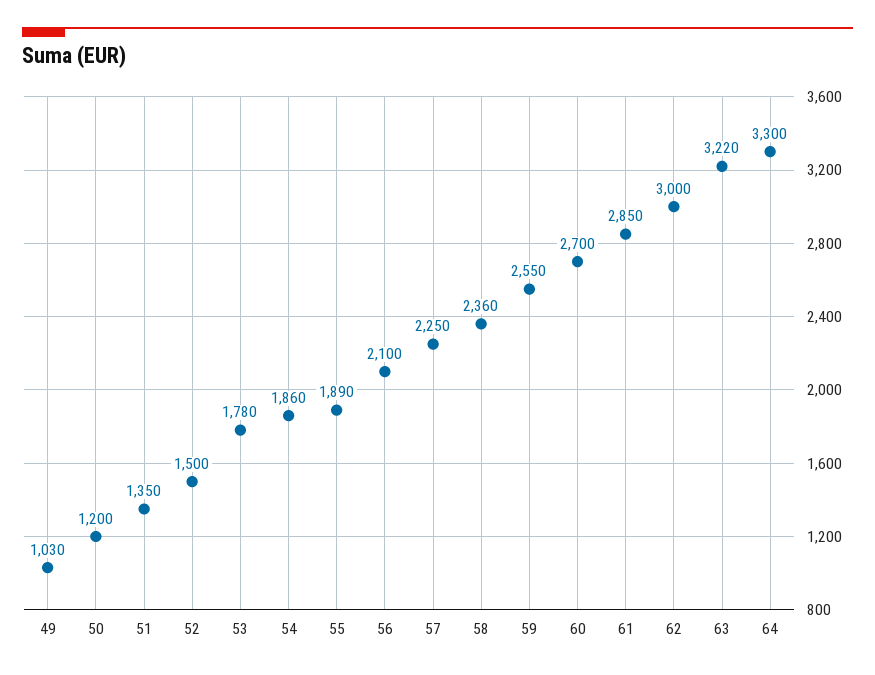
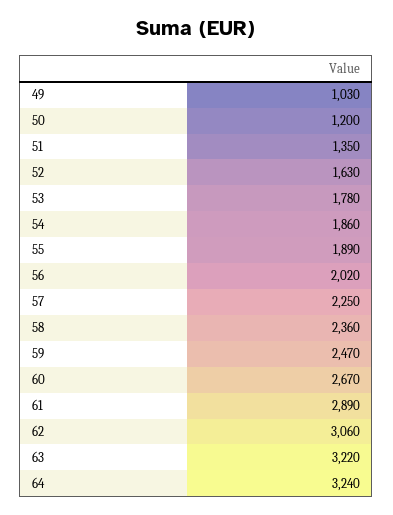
52: 1500 -> 1630
56: 2100 -> 2020
59: 2550 -> 2470
60: 2700 -> 2670
61: 2850 -> 2890
62: 3000 -> 3060
64: 3300 -> 3240

